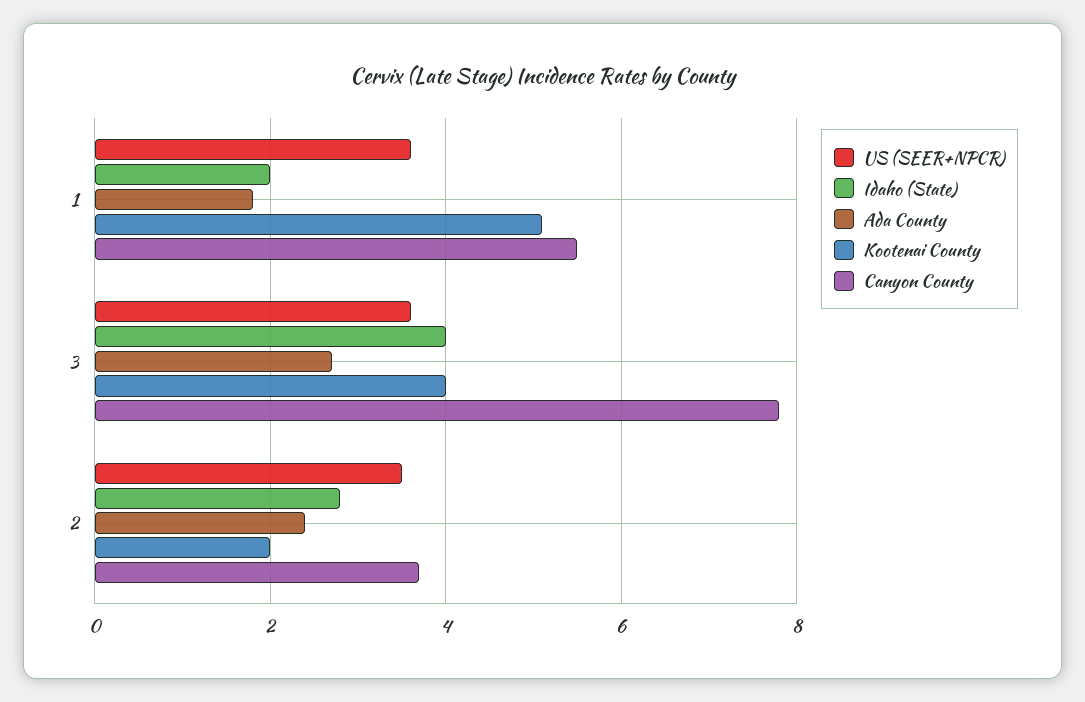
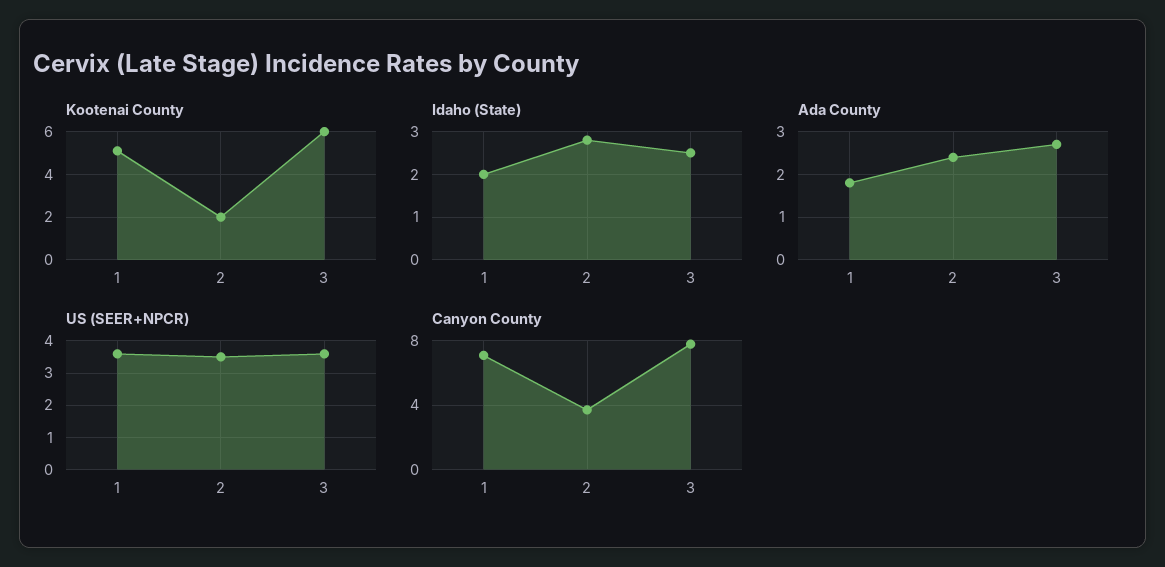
Canyon County, 1: 5.5 -> 7
Idaho (State), 3: 4 -> 2.5
Kootenai County, 3: 4 -> 6

